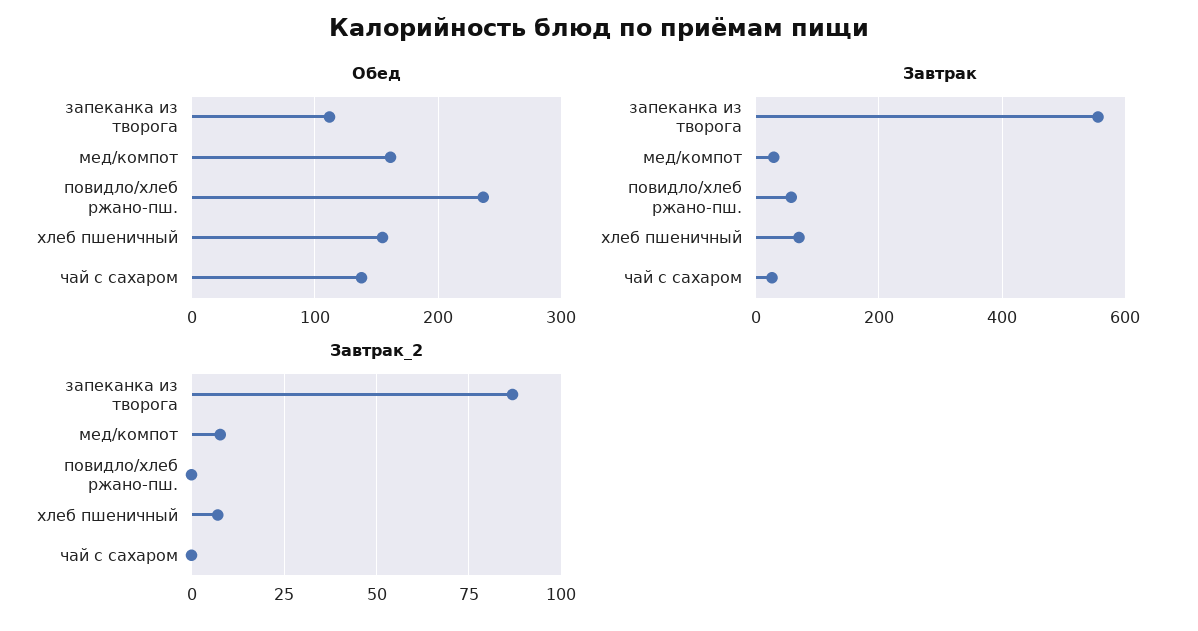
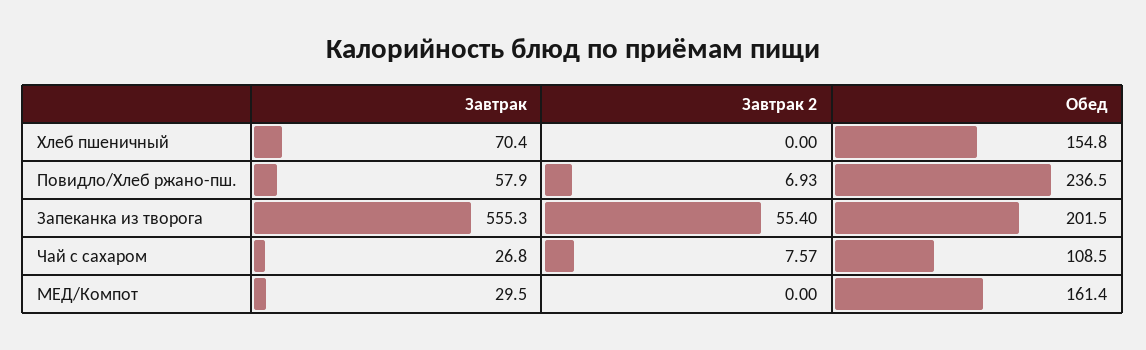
Обед, запеканка из творога: 110 -> 201.5
Обед, чай с сахаром: 140 -> 108.5
Завтрак_2, запеканка из творога: 87.5 -> 55.4
Завтрак_2, мед/компот: 7.5 -> 0
Завтрак_2, повидло/хлеб ржано-пш.: 0 -> 6.93
Завтрак_2, хлеб пшеничный: 7.5 -> 0
Завтрак_2, чай с сахаром: 0 -> 7.57

